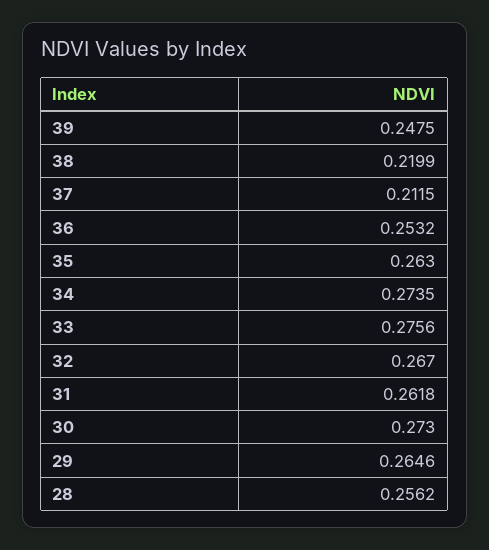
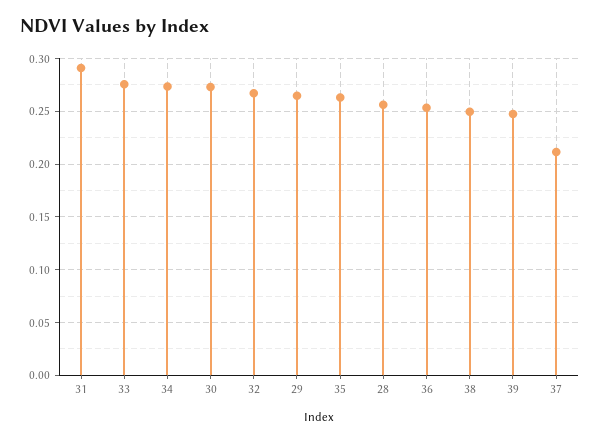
38: 0.2199 -> 0.25
31: 0.2618 -> 0.29

